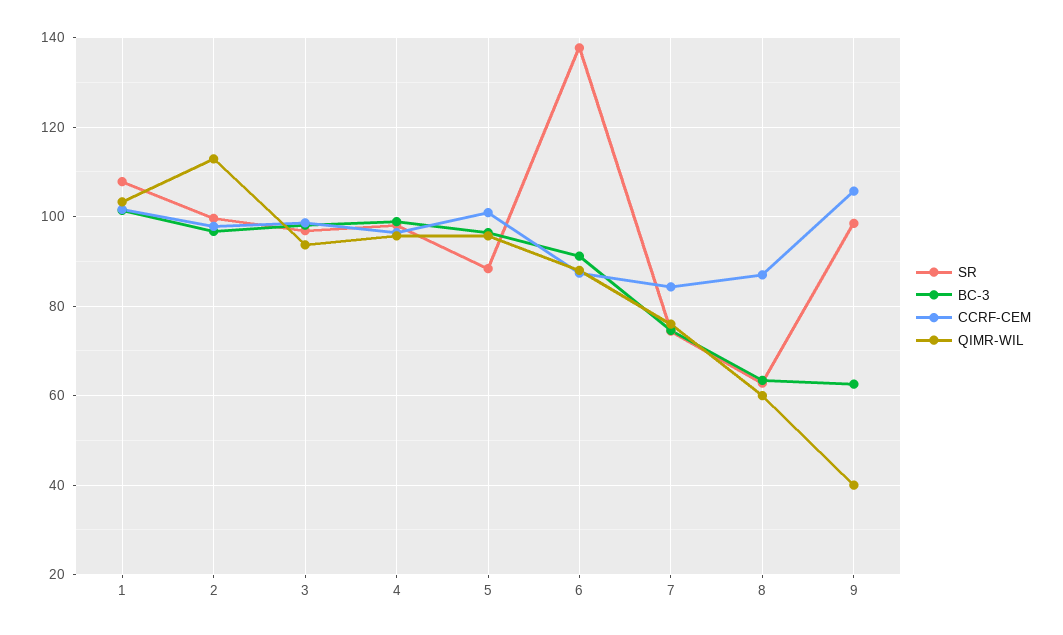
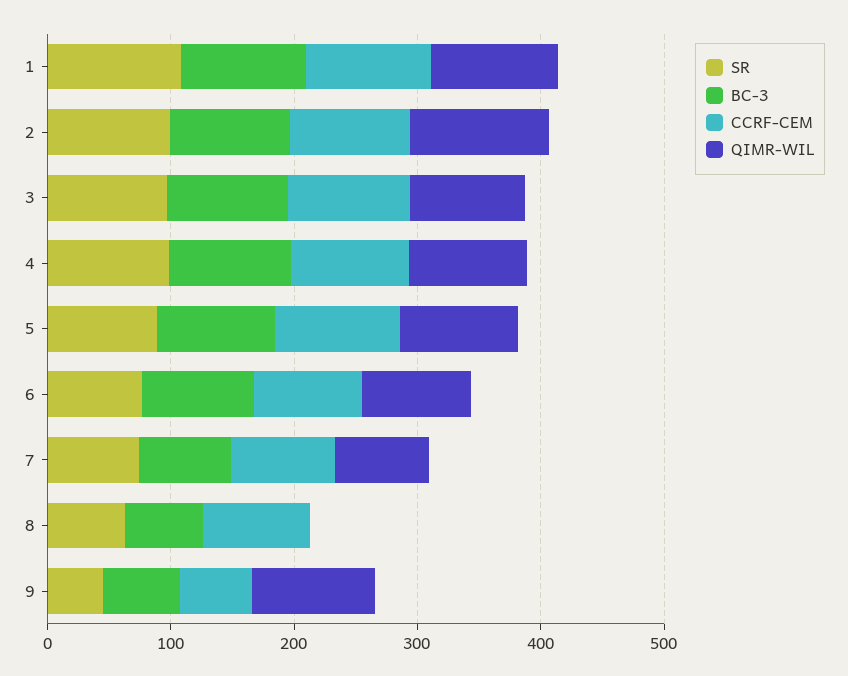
SR, 6: 138 -> 80
QIMR-WIL, 8: 60 -> 0
SR, 9: 98 -> 40
CCRF-CEM, 9: 106 -> 60
QIMR-WIL, 9: 40 -> 100

